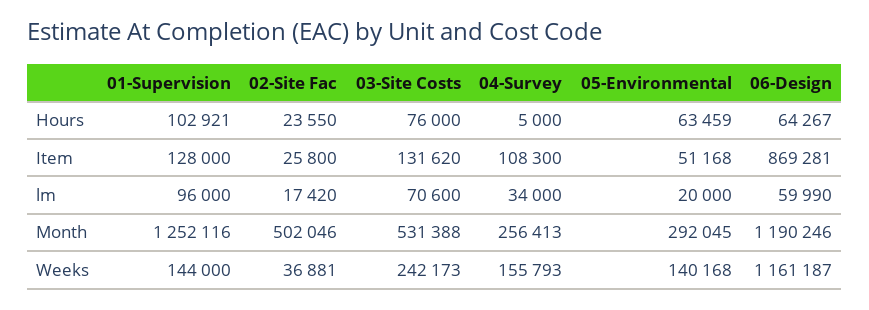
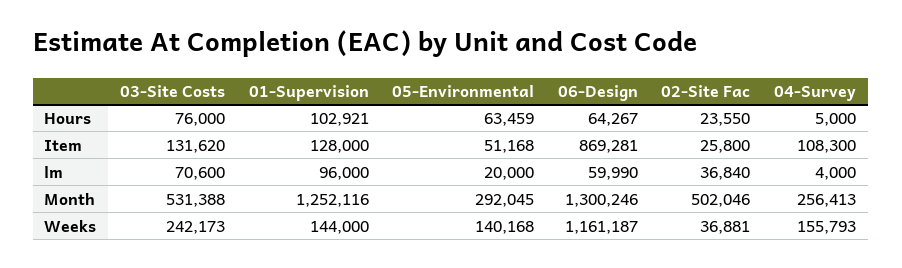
02-Site Fac, lm: 17420 -> 36840
04-Survey, lm: 34000 -> 4000
06-Design, Month: 1190246 -> 1300246

